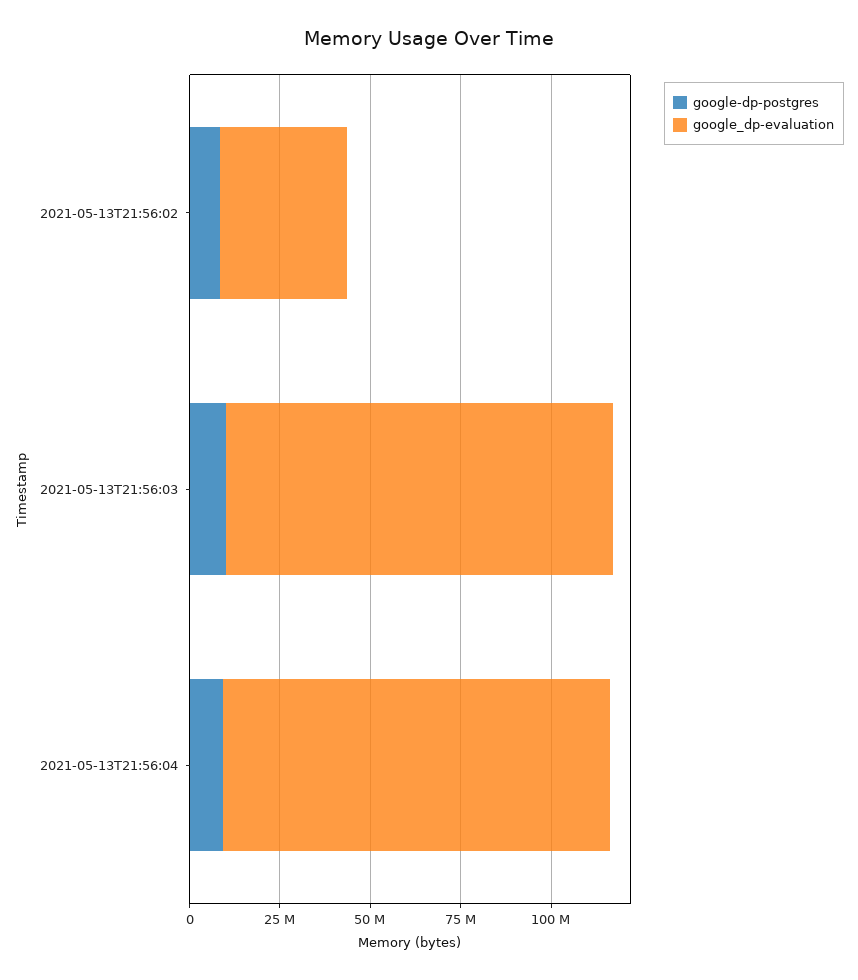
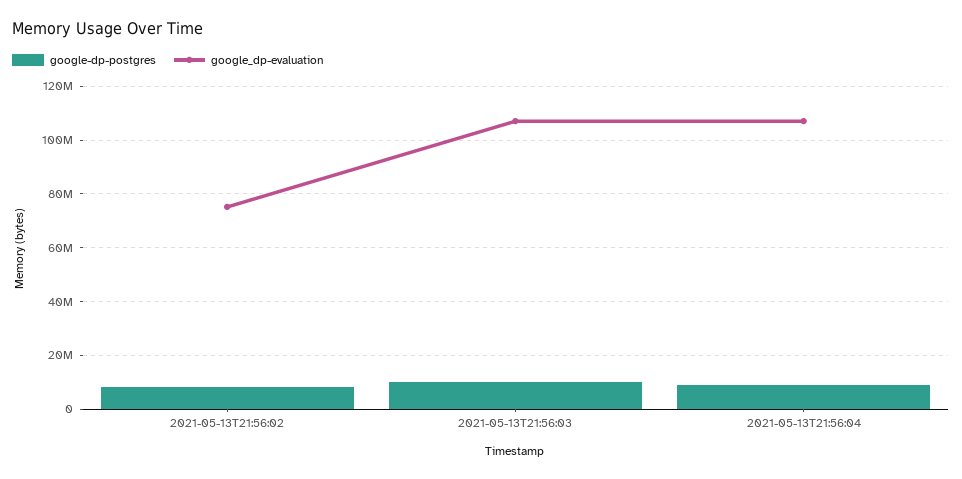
google_dp-evaluation, 2021-05-13T21:56:02: 35000000 -> 75000000

